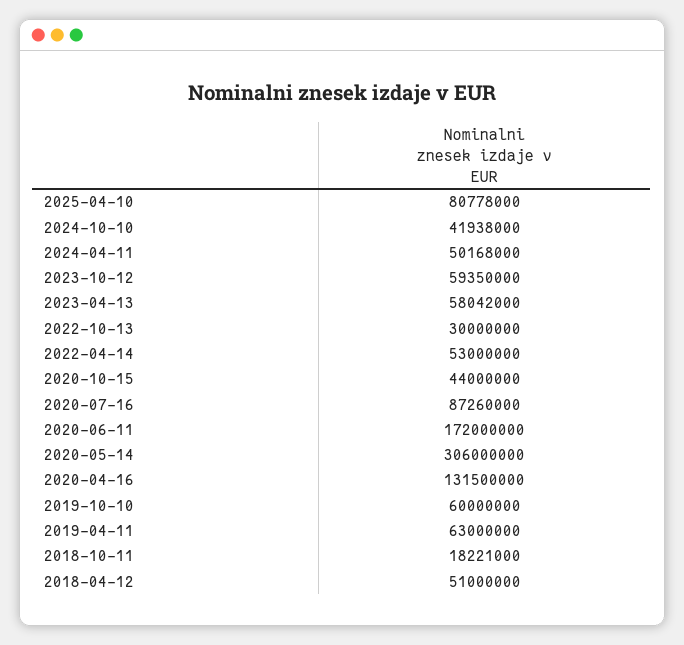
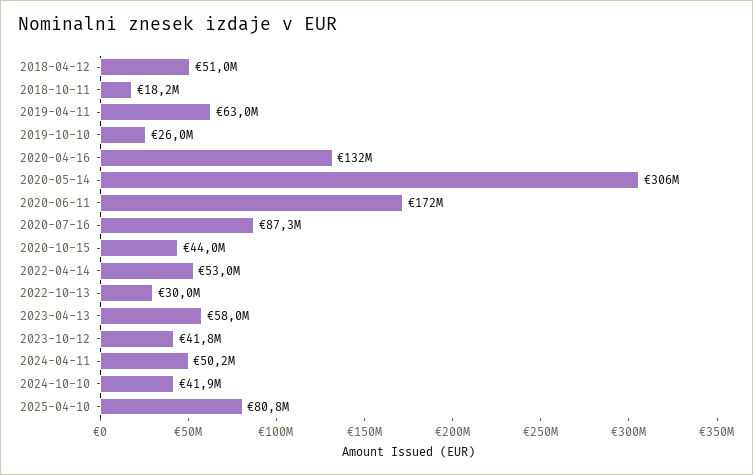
2023-10-12: 59350000 -> 41800000
2019-10-10: 60000000 -> 26000000

